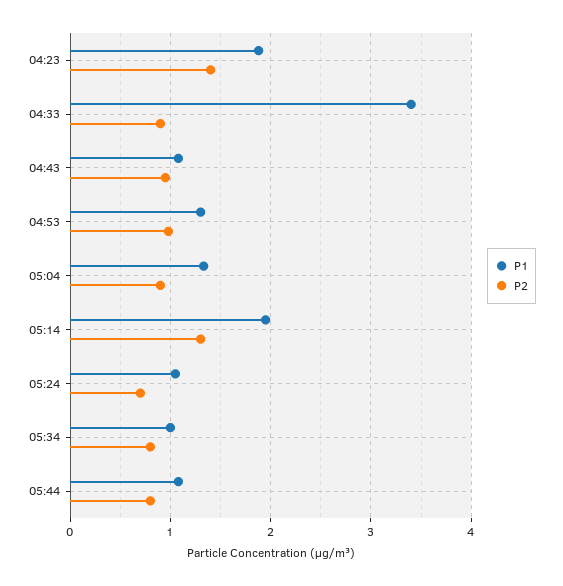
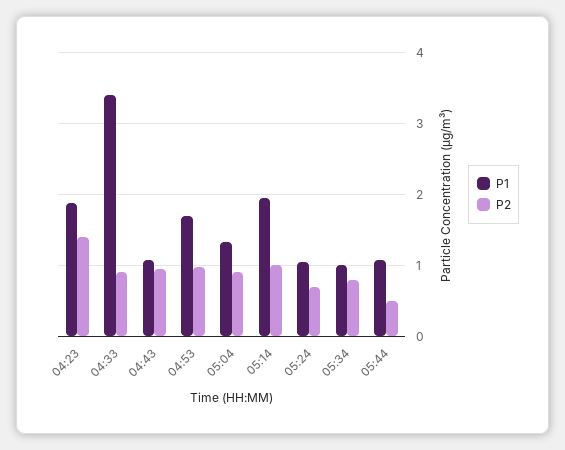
P1, 04:53: 1.3 -> 1.7
P2, 05:14: 1.3 -> 1
P2, 05:44: 0.8 -> 0.5

